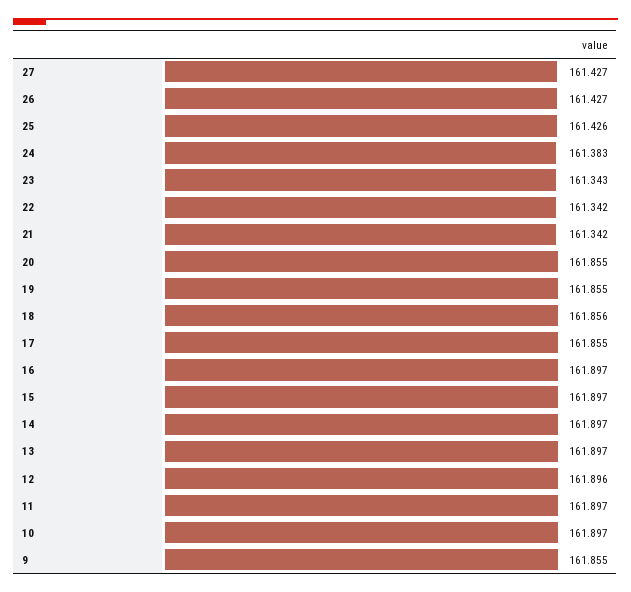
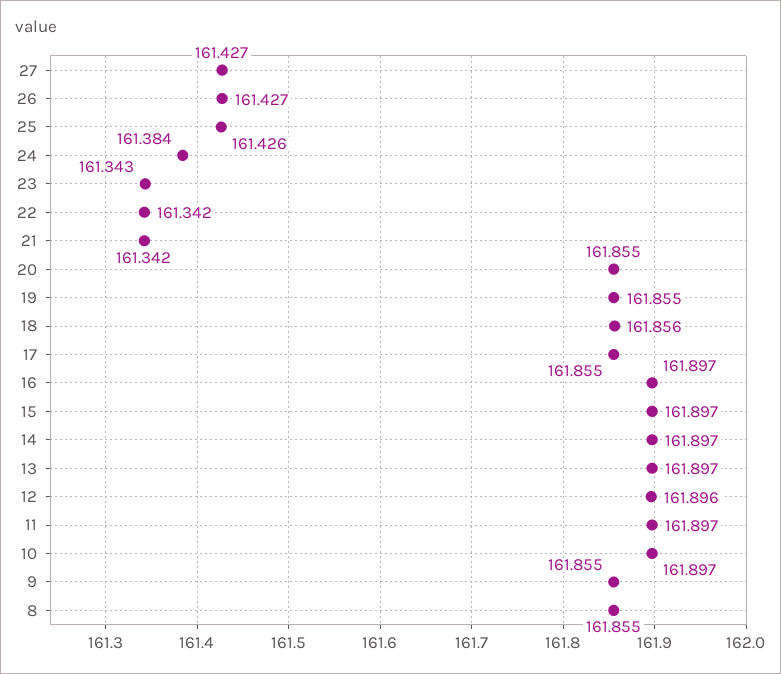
24: 161.383 -> 161.384
8: none -> 161.855

